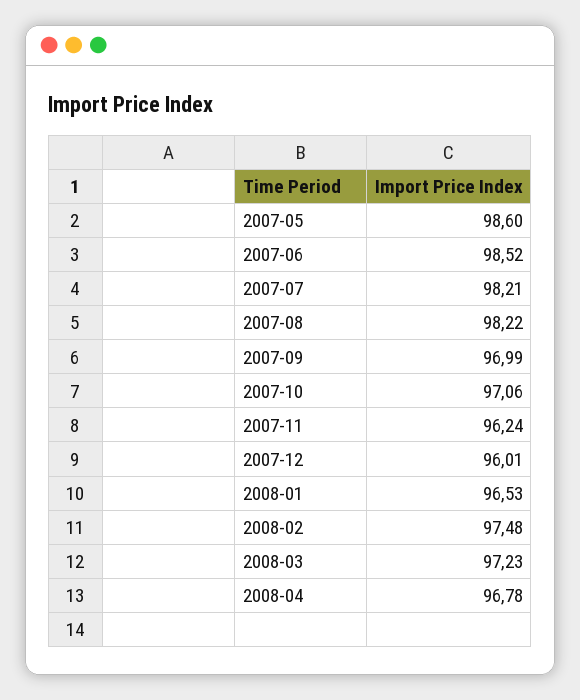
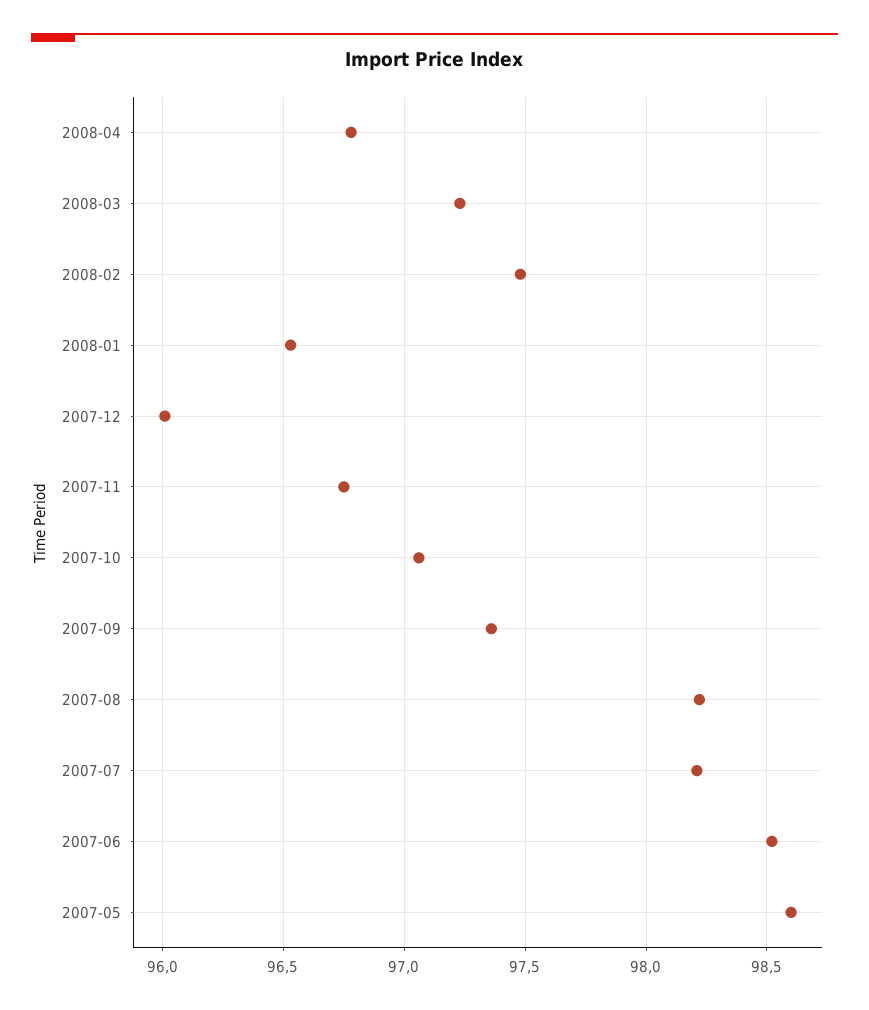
2007-09: 96.99 -> 97.35
2007-11: 96.24 -> 96.75

